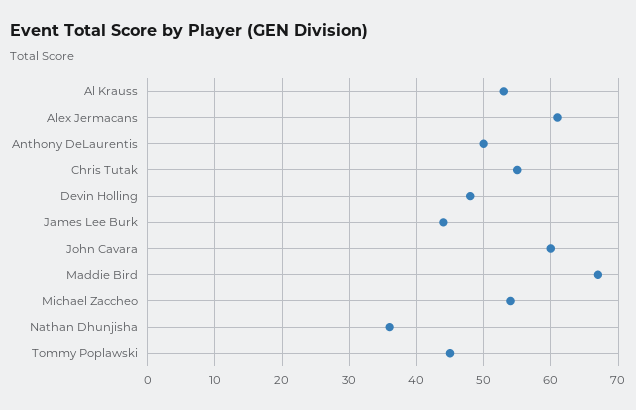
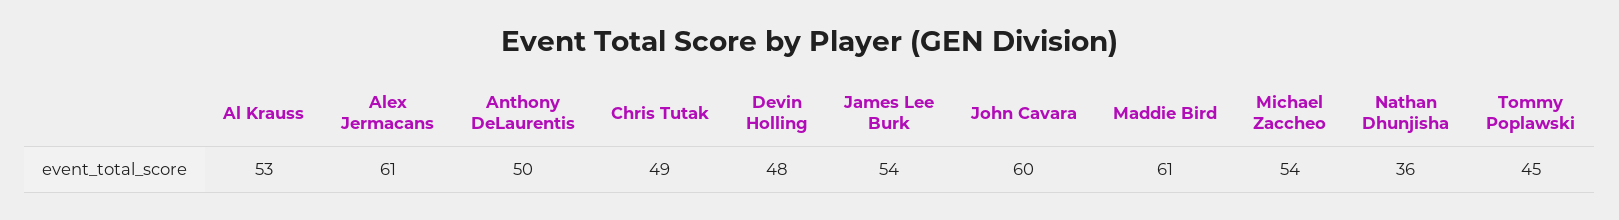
Chris Tutak: 55 -> 49
James Lee Burk: 44 -> 54
Maddie Bird: 67 -> 61

